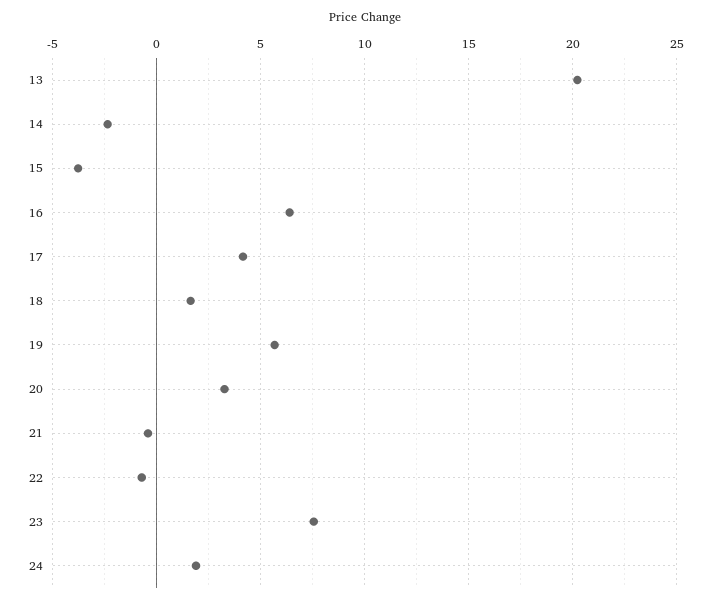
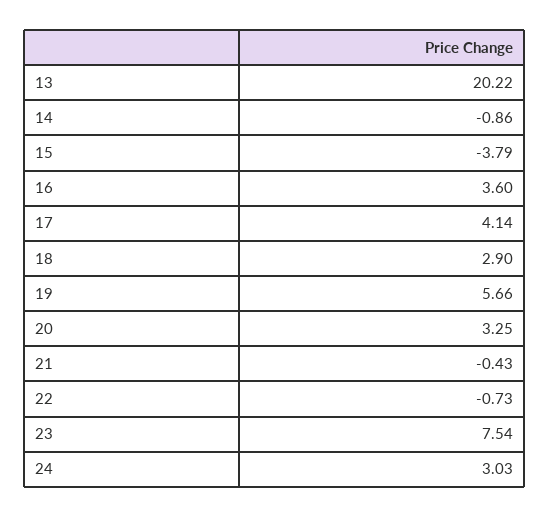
14: -2.5 -> -0.86
16: 6.5 -> 3.6
18: 1.5 -> 2.9
24: 2 -> 3.03

